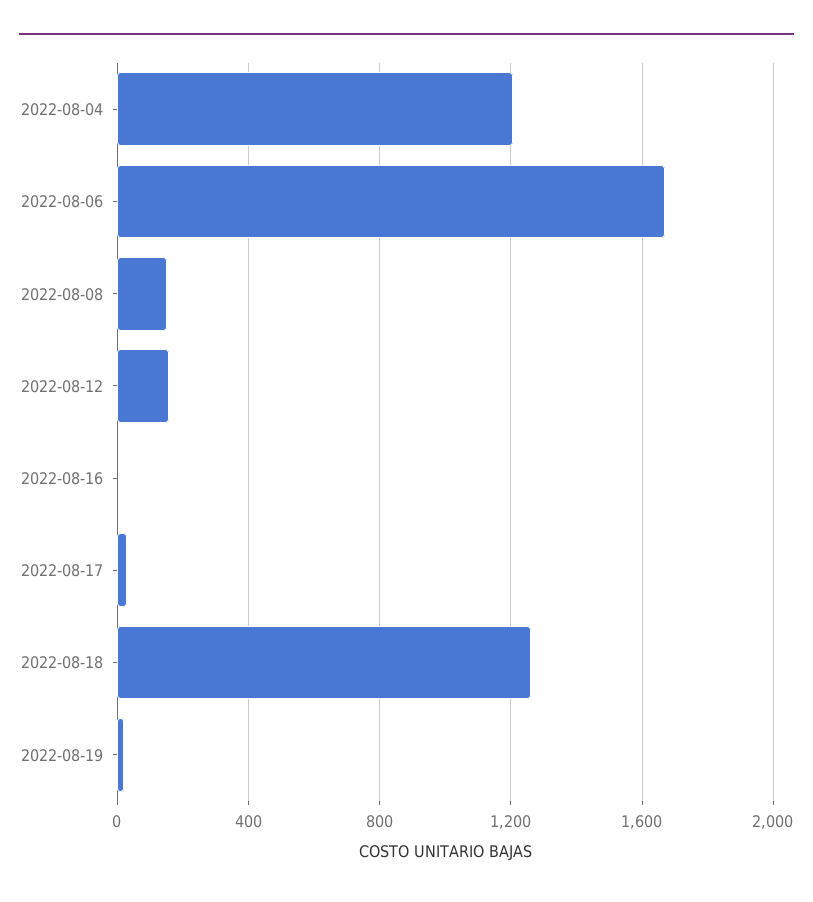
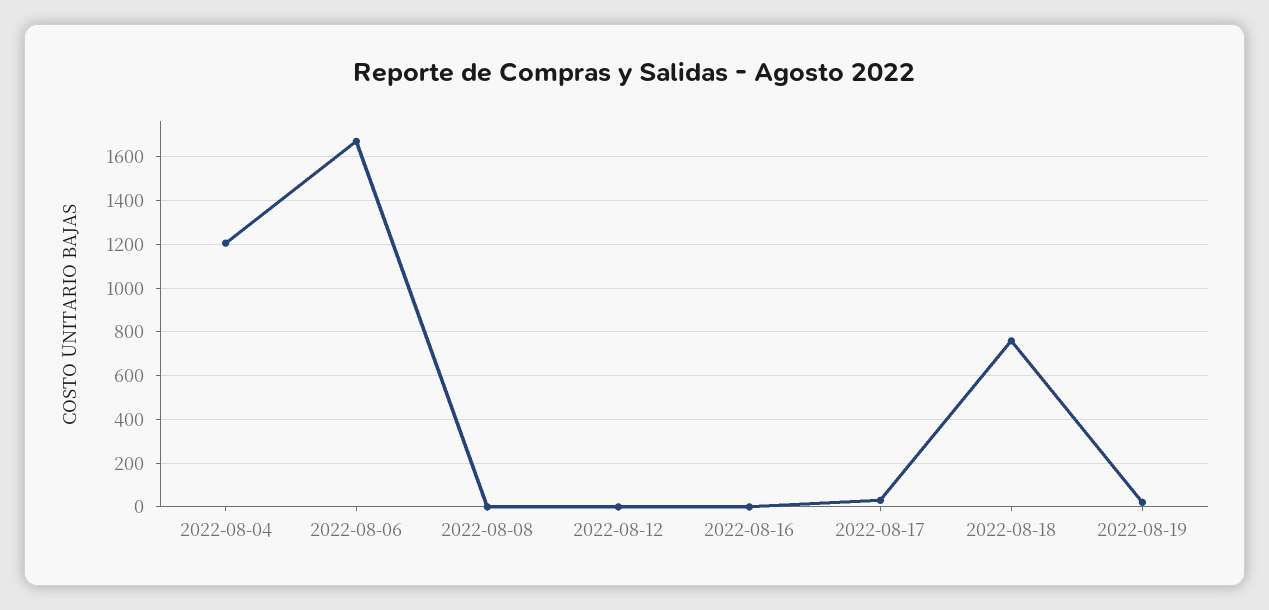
2022-08-08: 150 -> 0
2022-08-12: 150 -> 0
2022-08-18: 1250 -> 750

